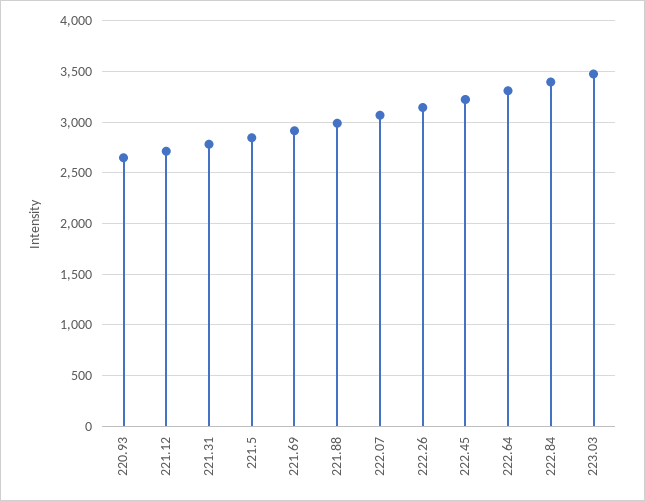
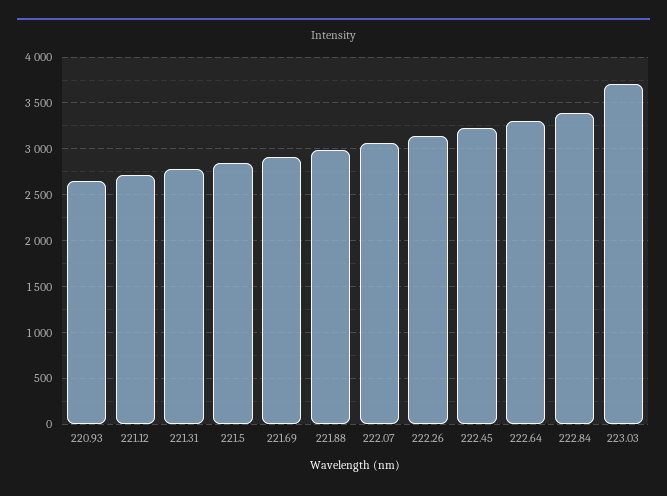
223.03: 3500 -> 3700

